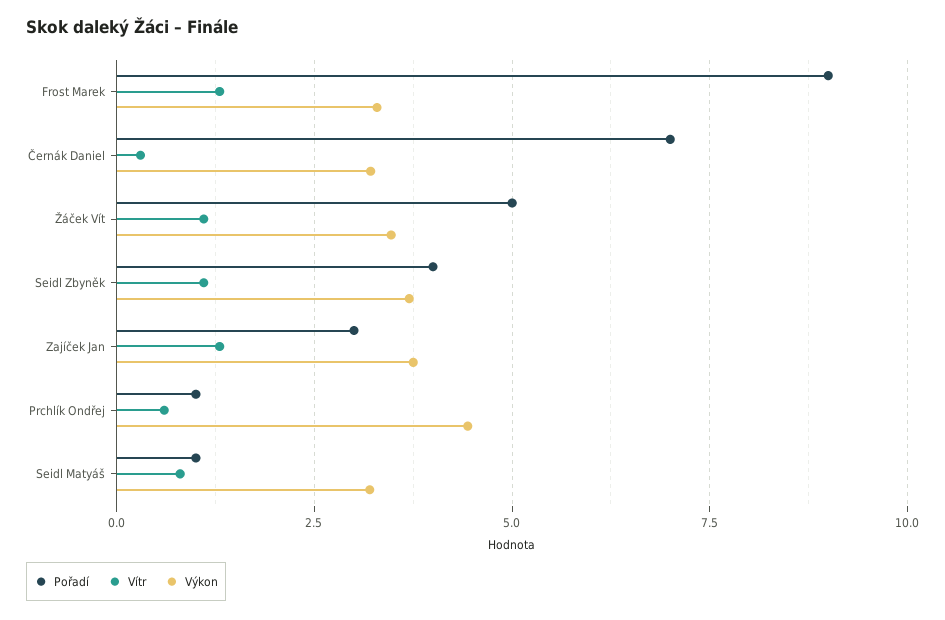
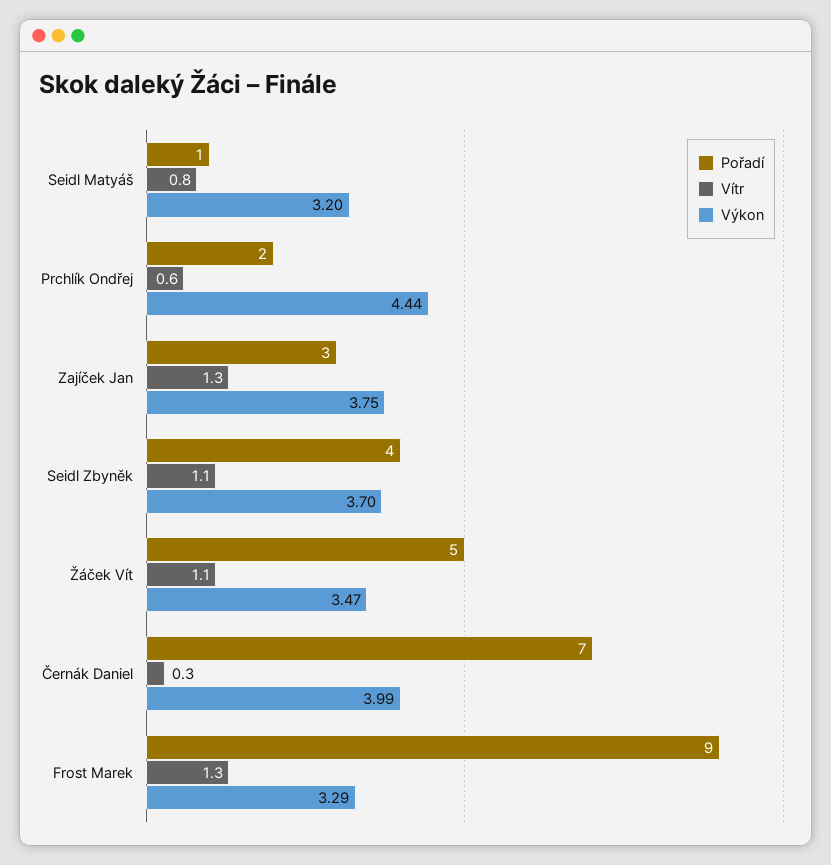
Výkon, Černák Daniel: 3.25 -> 3.99
Pořadí, Prchlík Ondřej: 1 -> 2

